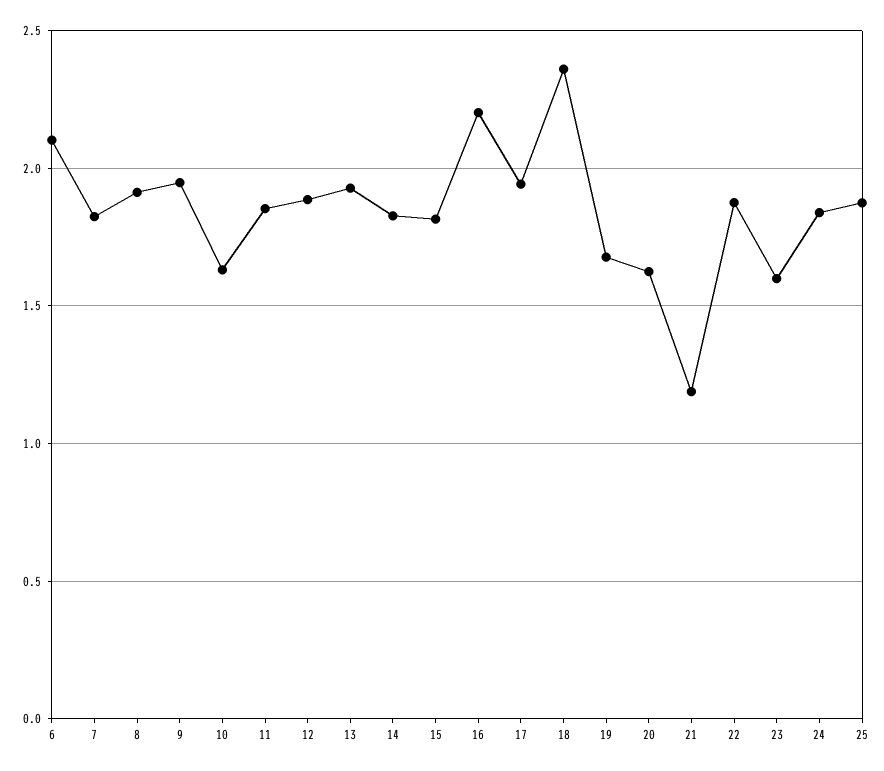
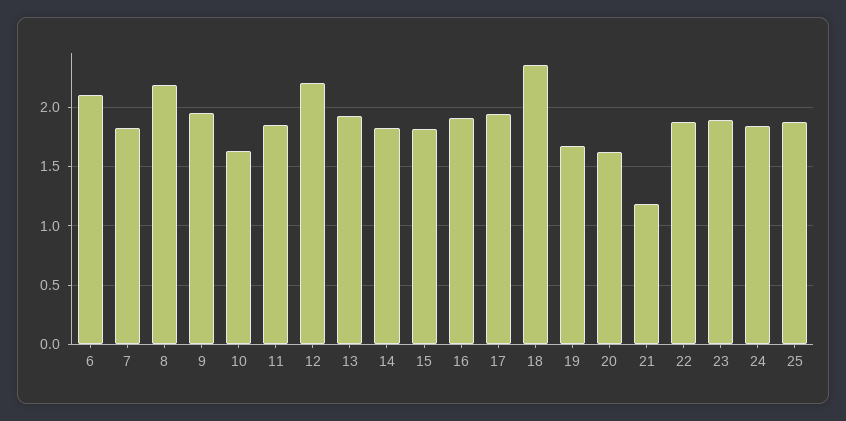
8: 1.9 -> 2.2
12: 1.9 -> 2.2
16: 2.2 -> 1.9
23: 1.6 -> 1.9

